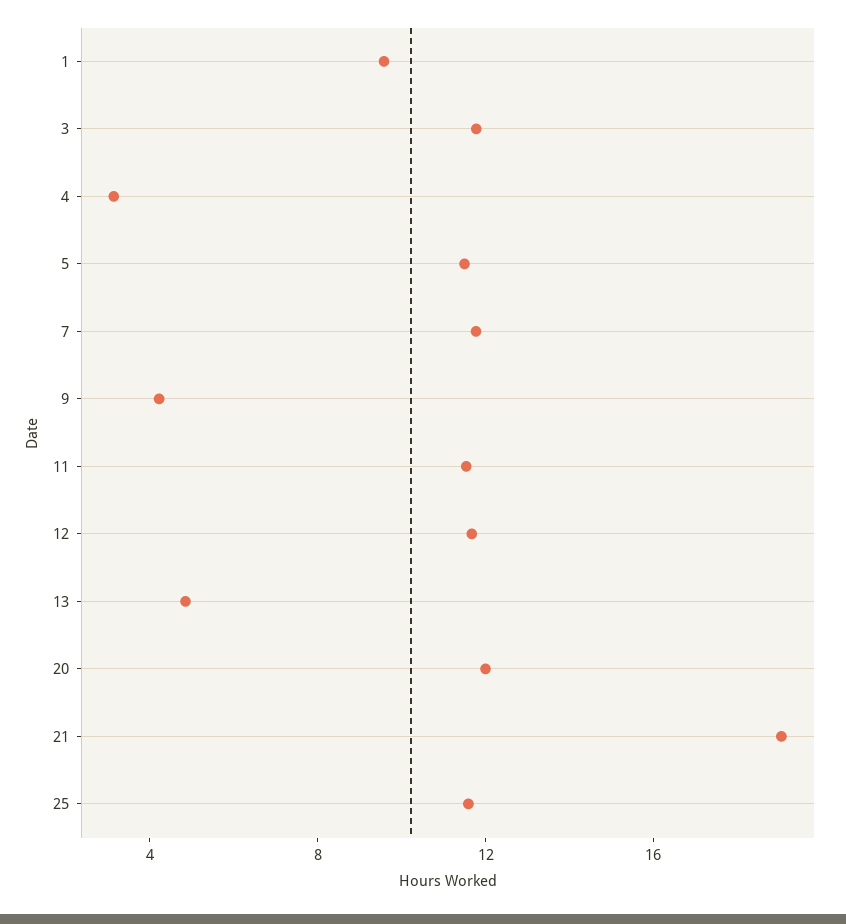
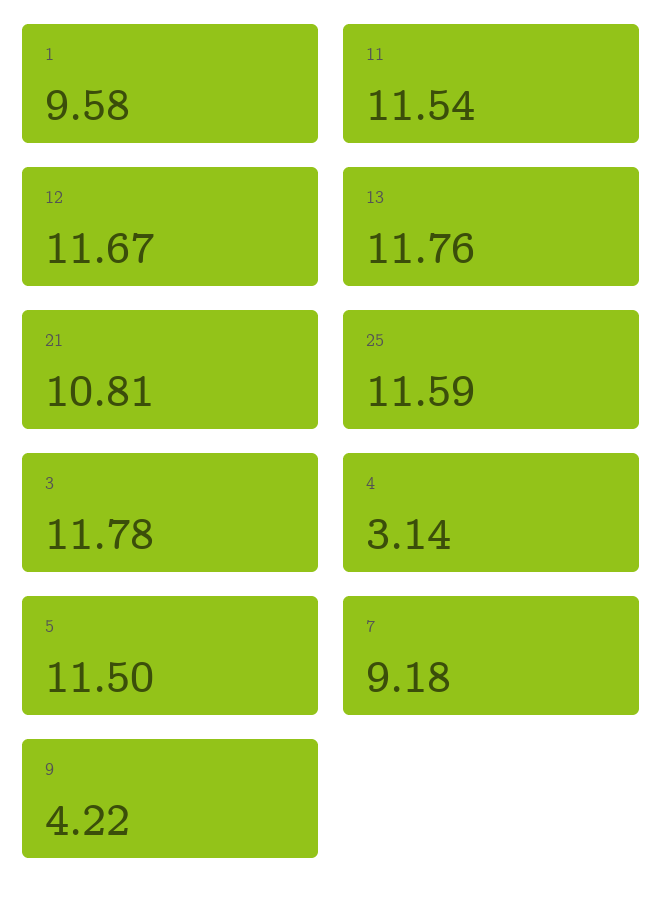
7: 12 -> 9.18
13: 5 -> 11.76
20: 12 -> none
21: 19 -> 10.81

